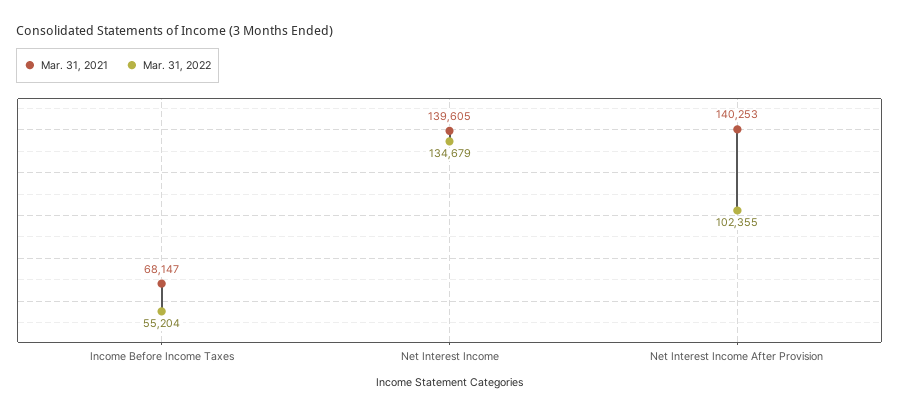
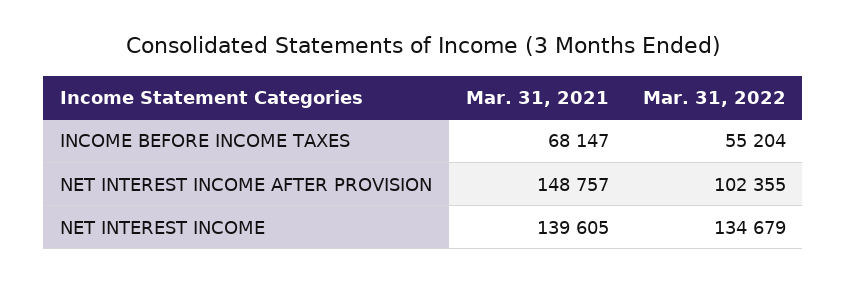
Mar. 31, 2021, Net Interest Income After Provision: 140253 -> 148757

